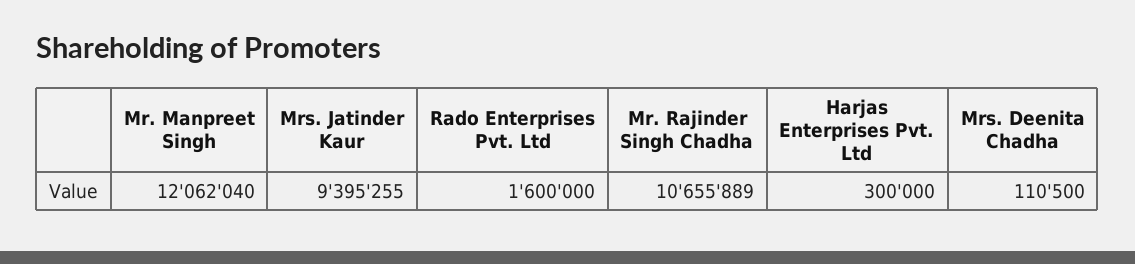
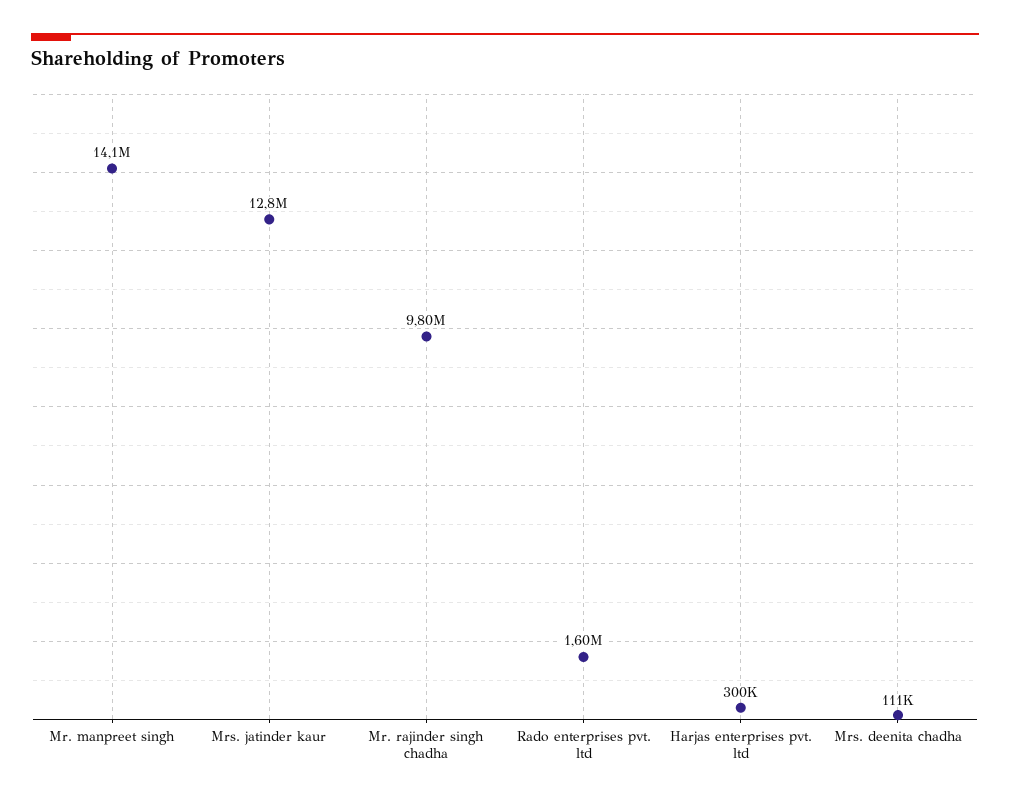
Mr. Manpreet Singh: 12062040 -> 14100000
Mrs. Jatinder Kaur: 9395255 -> 12800000
Mr. Rajinder Singh Chadha: 10655889 -> 9800000

